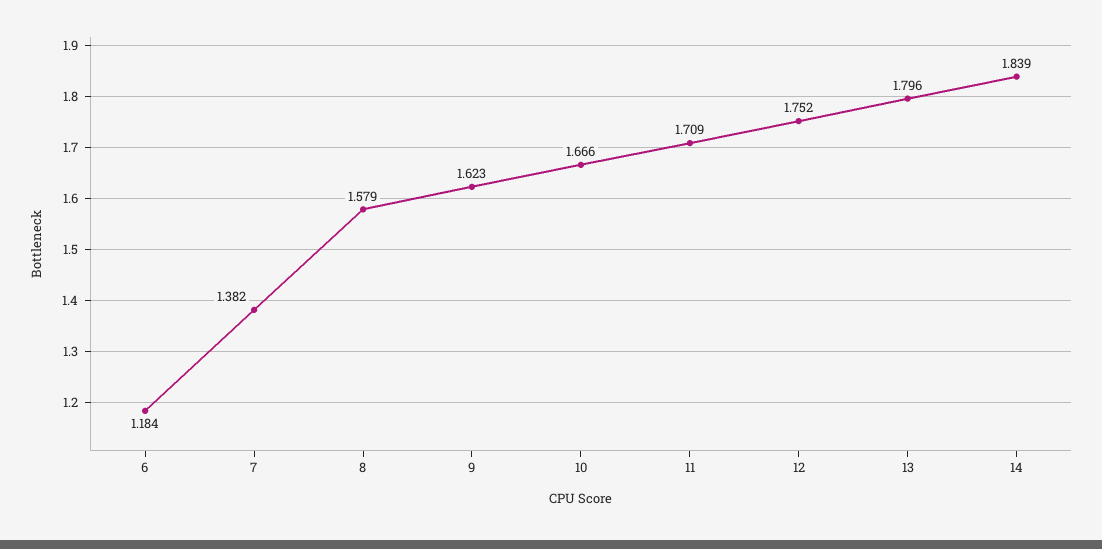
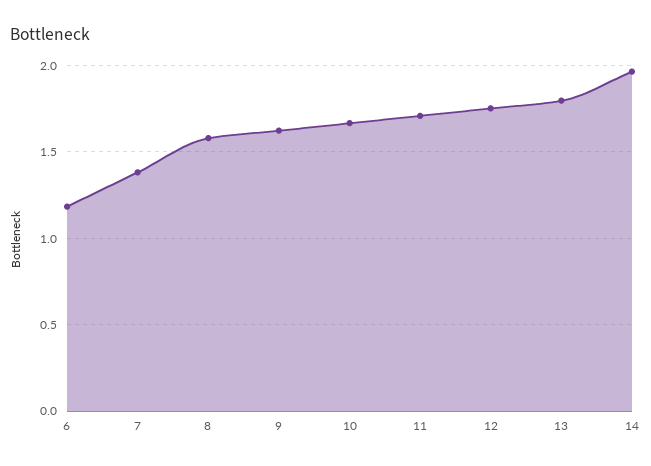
14: 1.839 -> 1.95

